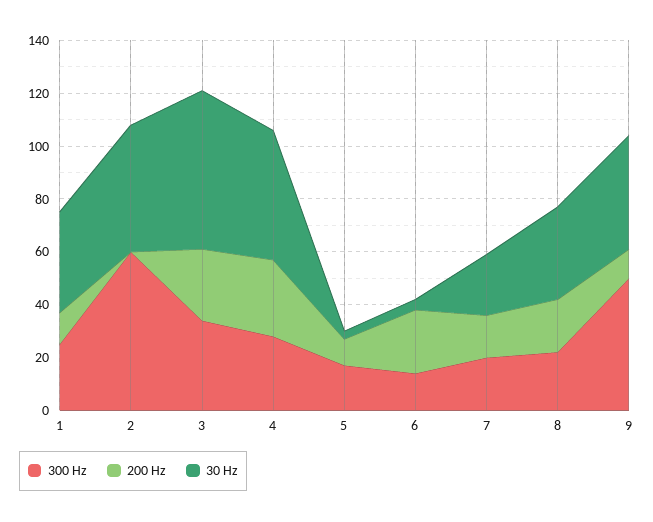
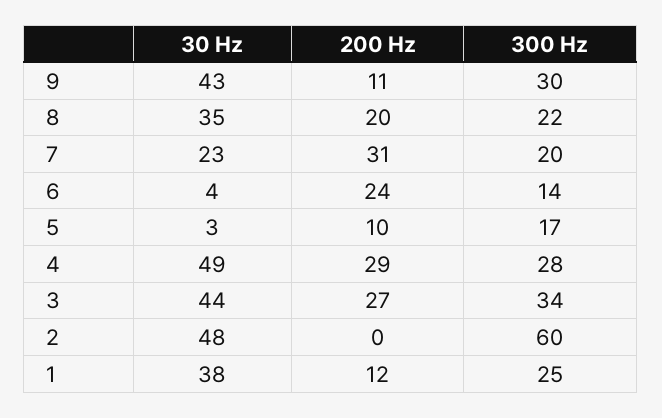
30 Hz, 3: 60 -> 44
200 Hz, 7: 15 -> 31
300 Hz, 9: 50 -> 30

